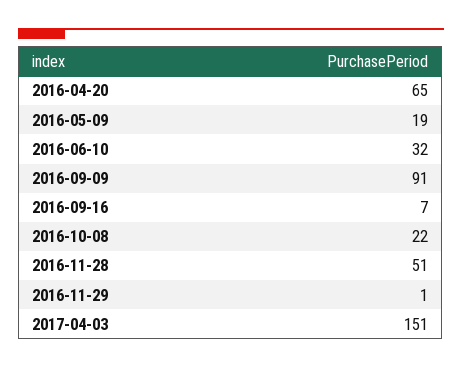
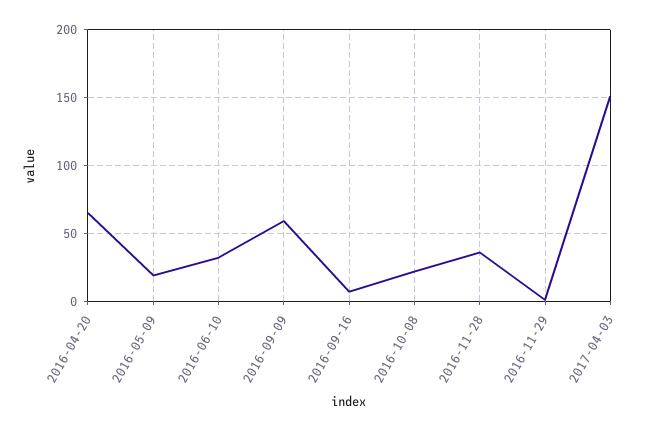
2016-09-09: 91 -> 60
2016-11-28: 51 -> 35

